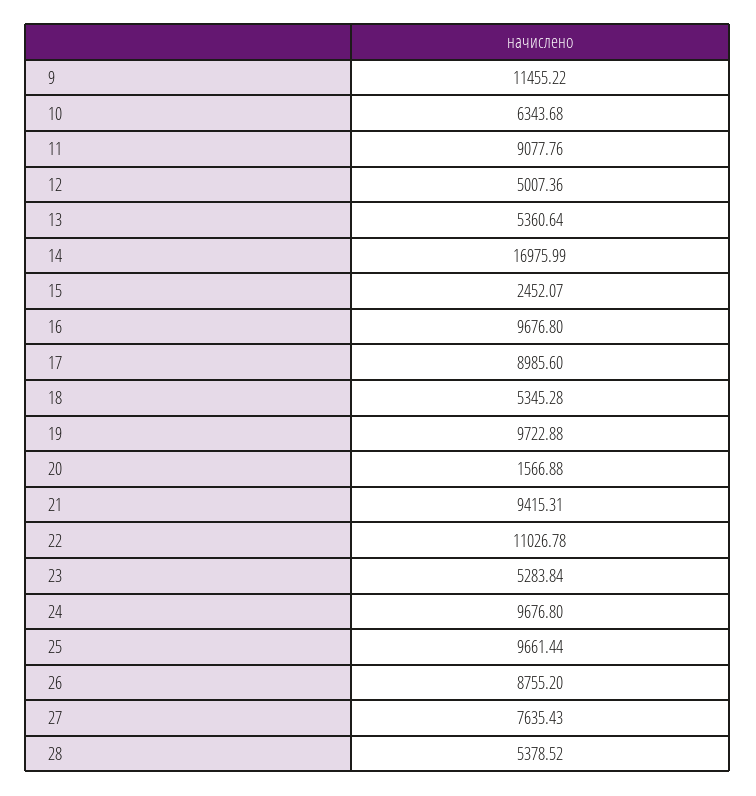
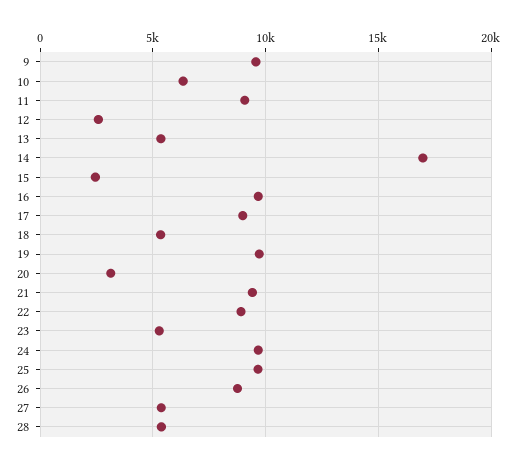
9: 11455.22 -> 9500
12: 5007.36 -> 2500
20: 1566.88 -> 3000
22: 11026.78 -> 9000
27: 7635.43 -> 5500

